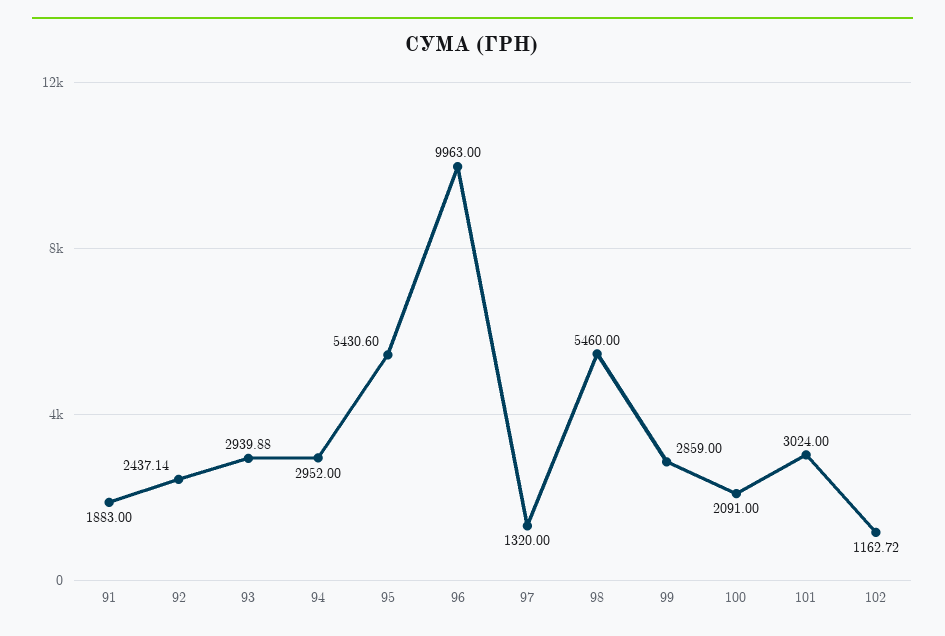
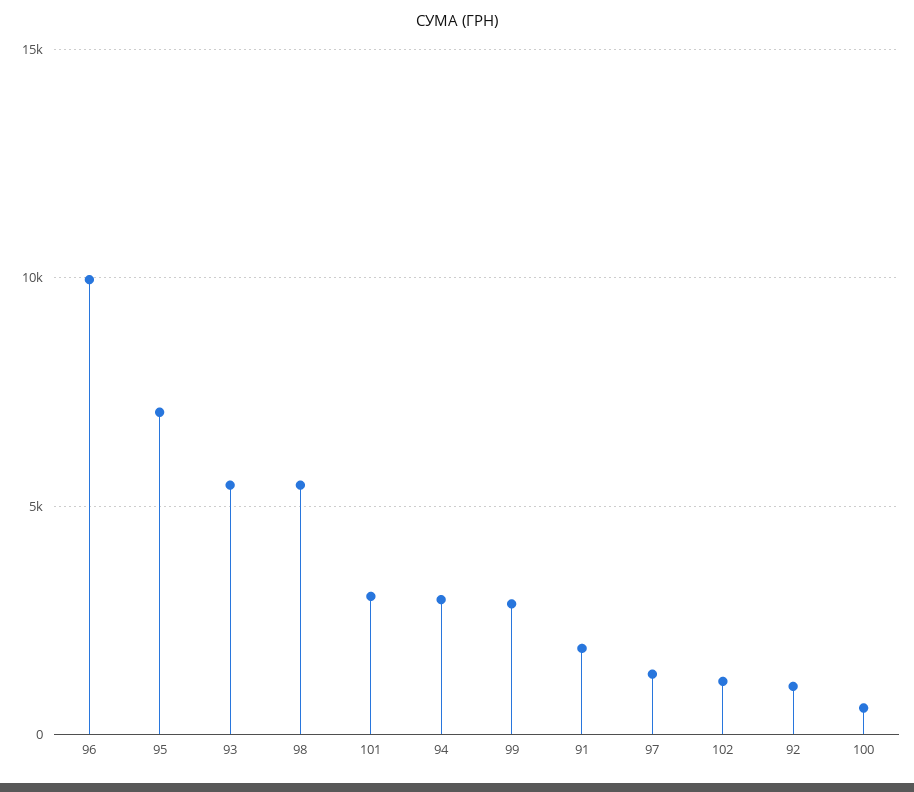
92: 2437.14 -> 1000
93: 2939.88 -> 5500
95: 5430.6 -> 7000
100: 2091 -> 500

